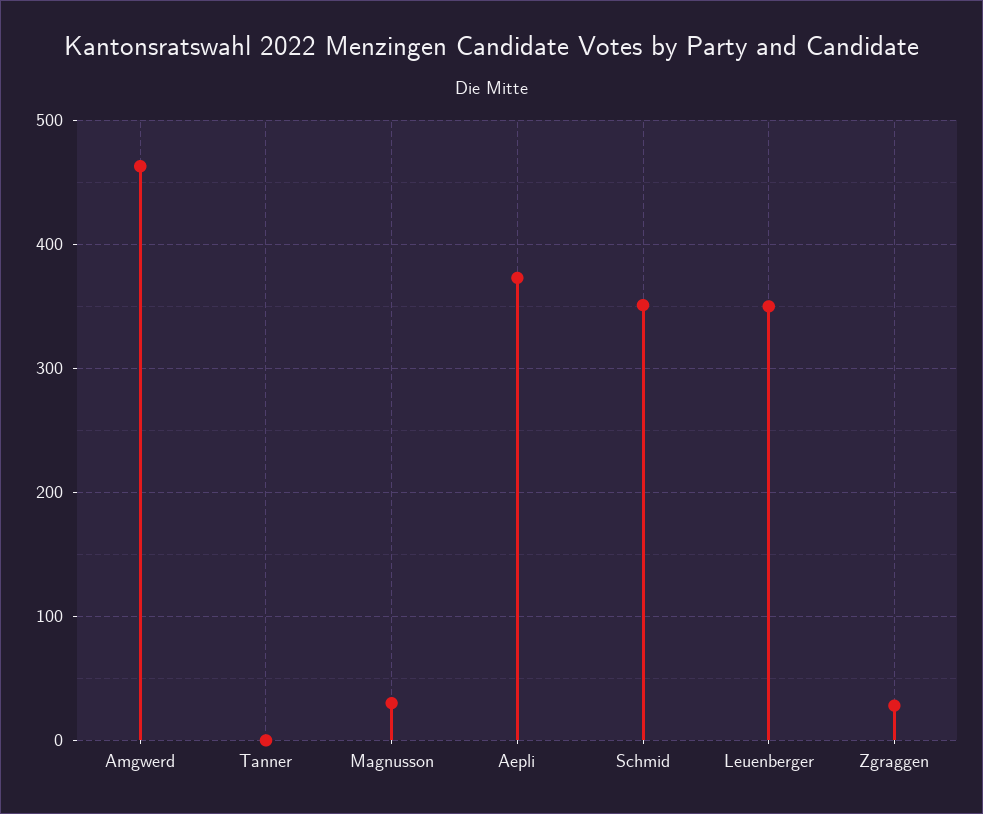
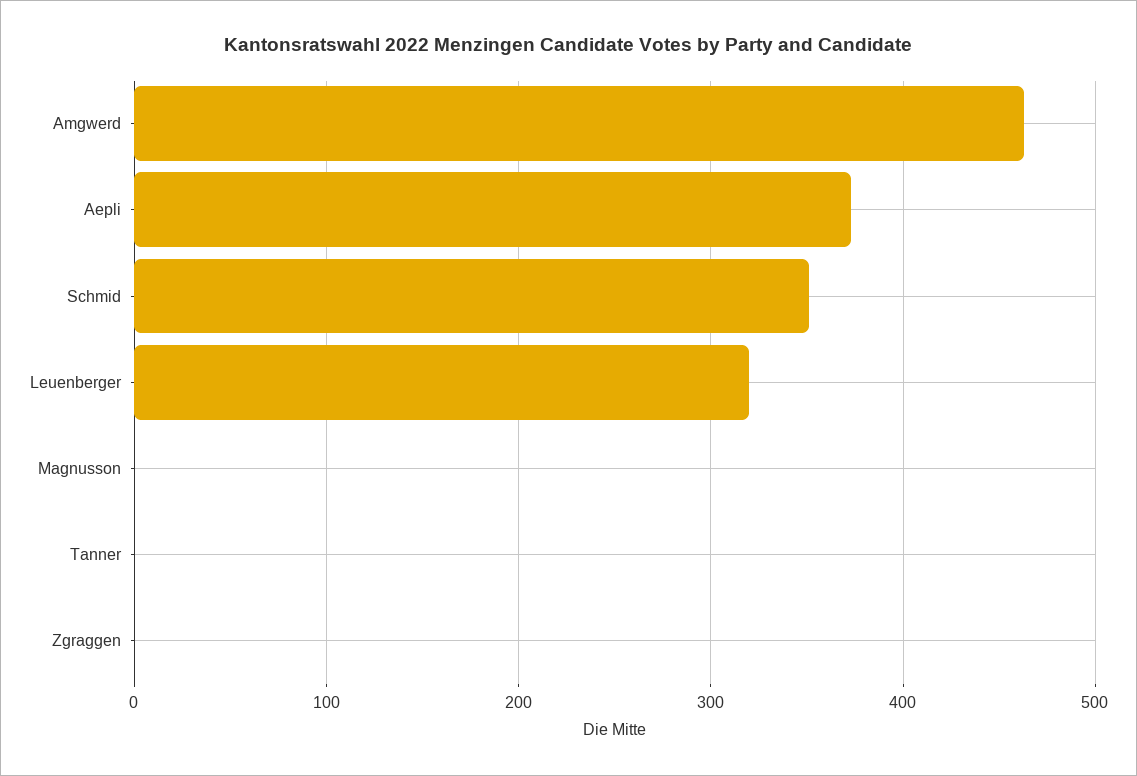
Magnusson: 30 -> 0
Leuenberger: 350 -> 320
Zgraggen: 30 -> 0

